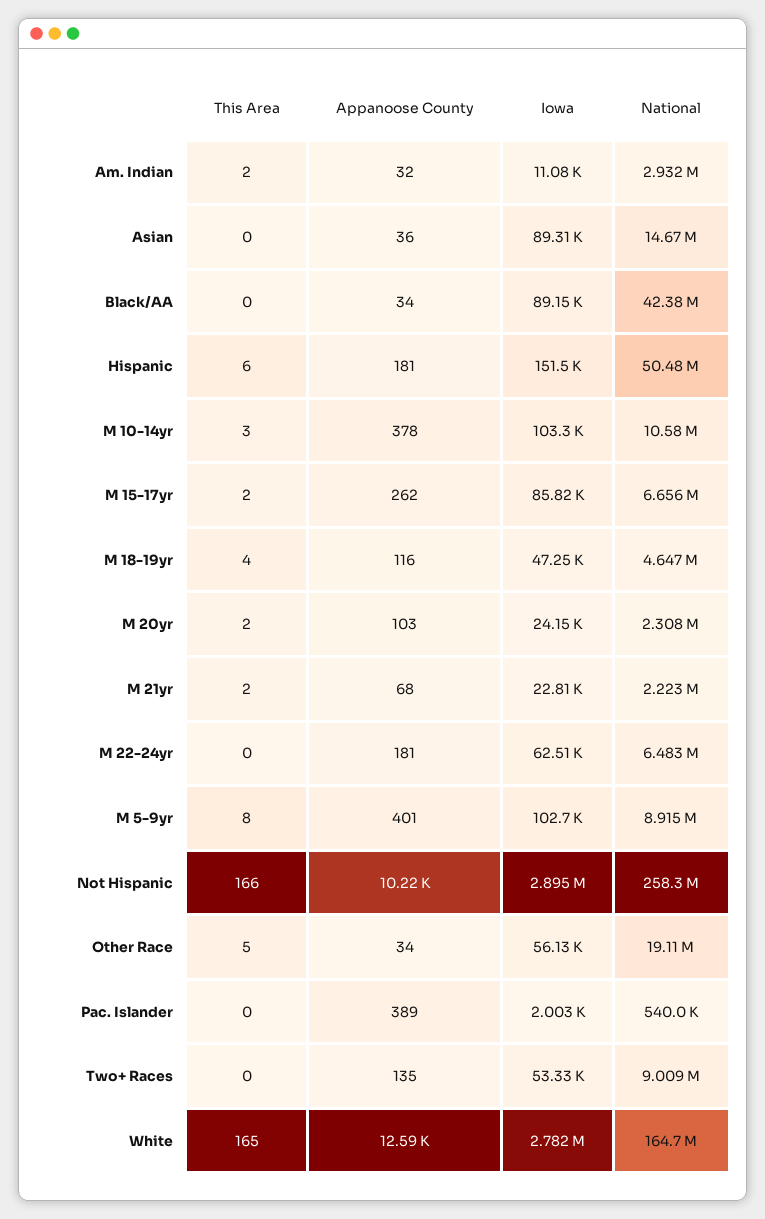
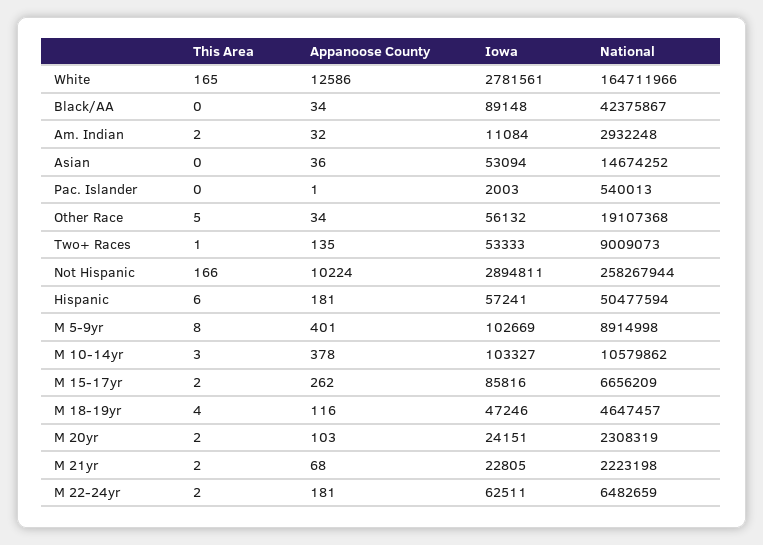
Iowa, Asian: 89310 -> 53094
Iowa, Hispanic: 151500 -> 57241
This Area, M 22-24yr: 0 -> 2
Appanoose County, Pac. Islander: 389 -> 1
This Area, Two+ Races: 0 -> 1

